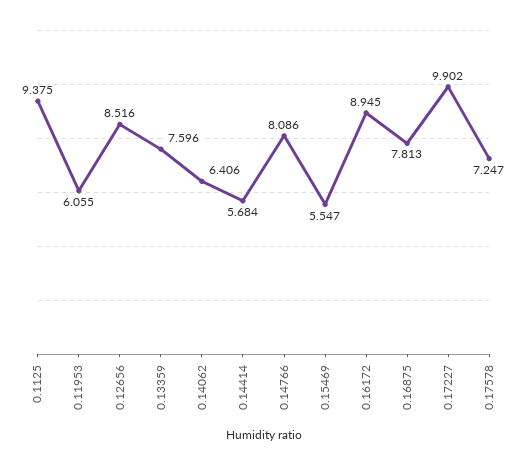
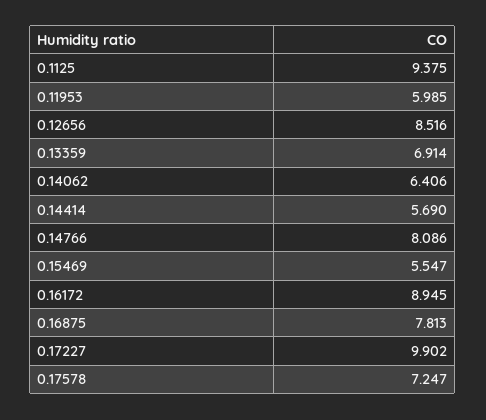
0.11953: 6.055 -> 5.985
0.13359: 7.596 -> 6.914
0.14414: 5.684 -> 5.69

